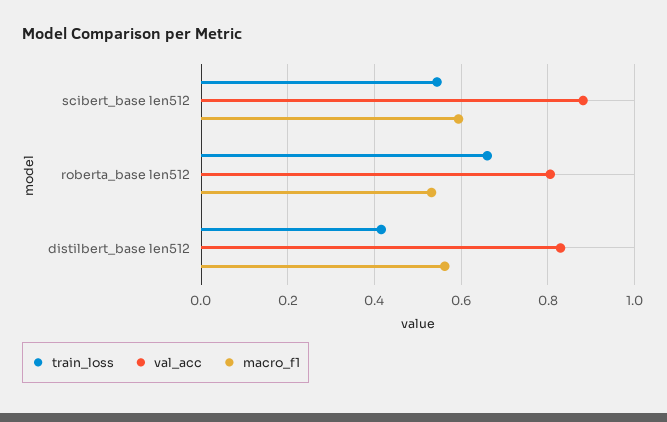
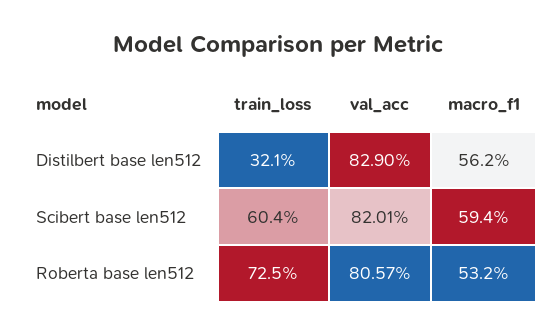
train_loss, scibert_base len512: 0.54 -> 0.604
val_acc, scibert_base len512: 0.88 -> 0.8201
train_loss, roberta_base len512: 0.66 -> 0.725
train_loss, distilbert_base len512: 0.42 -> 0.321

